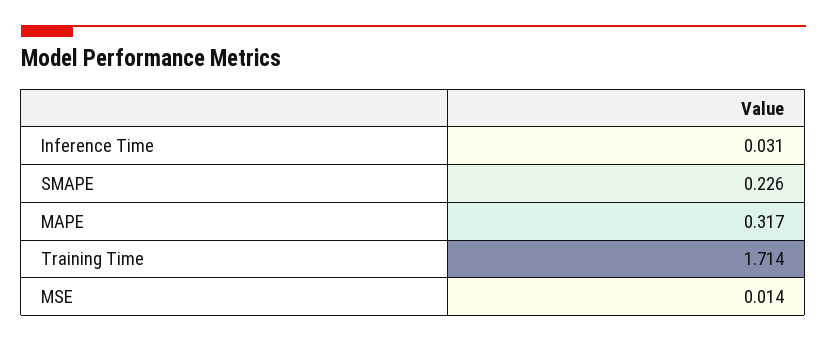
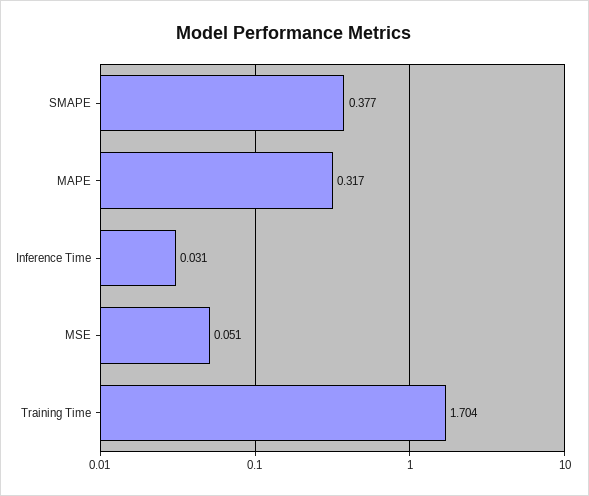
SMAPE: 0.226 -> 0.377
Training Time: 1.714 -> 1.704
MSE: 0.014 -> 0.051

